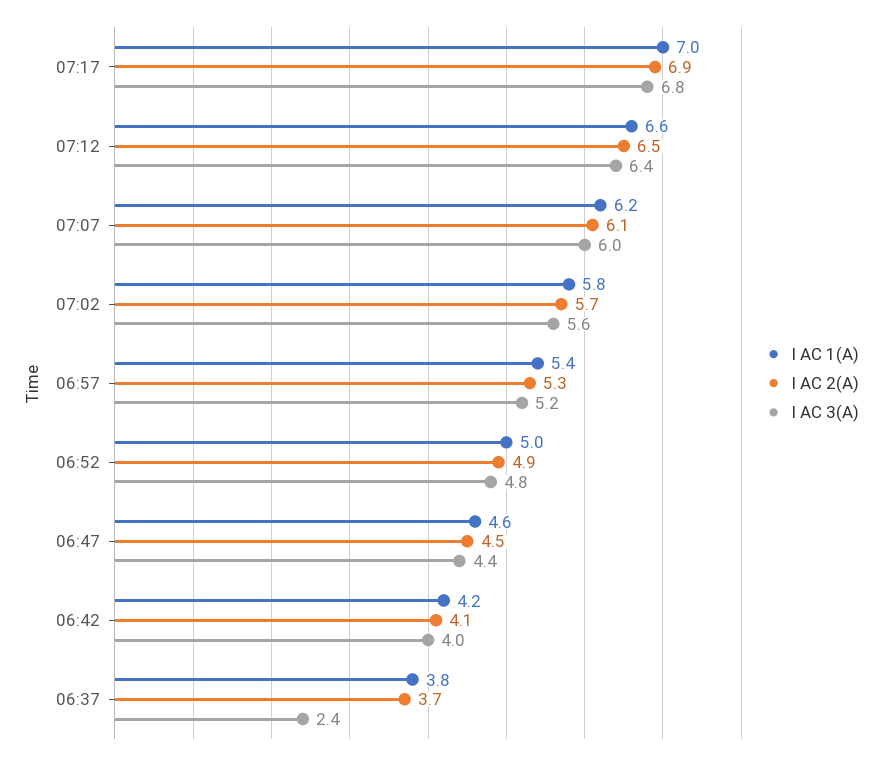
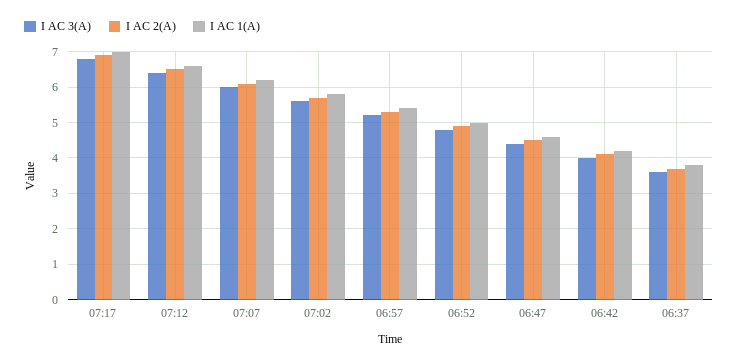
I AC 3(A), 06:37: 2.4 -> 3.5

